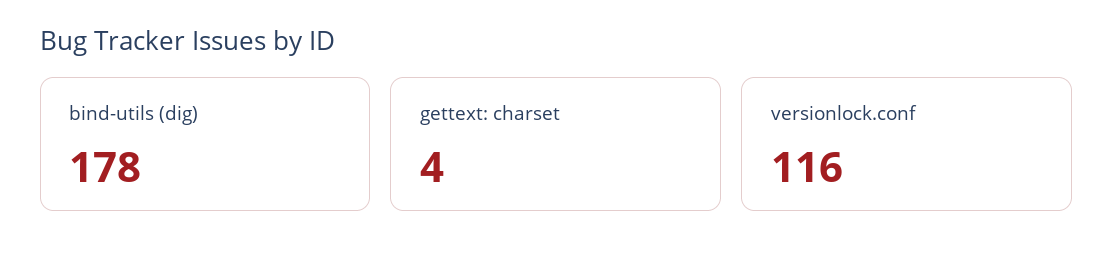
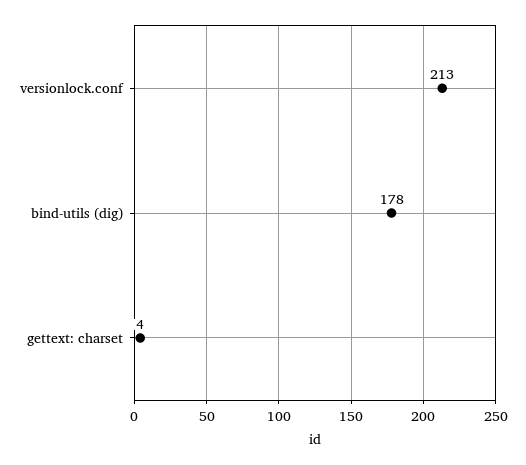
versionlock.conf: 116 -> 213

